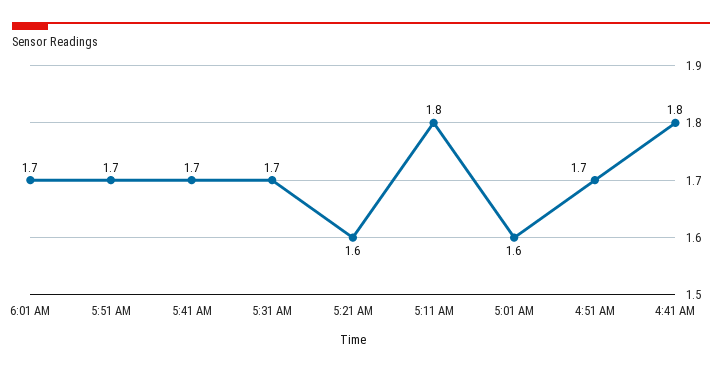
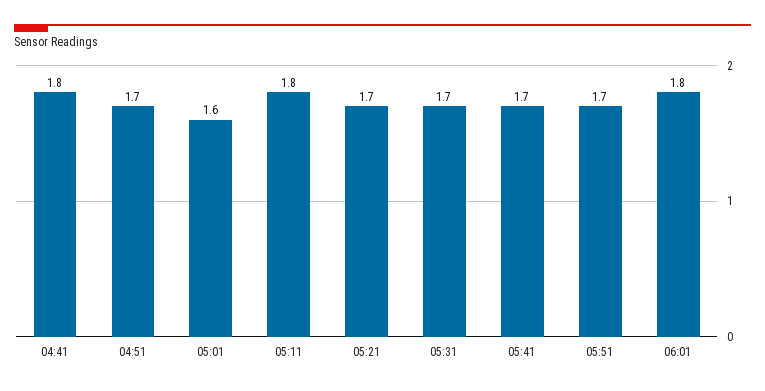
6:01 AM: 1.7 -> 1.8
5:21 AM: 1.6 -> 1.7

